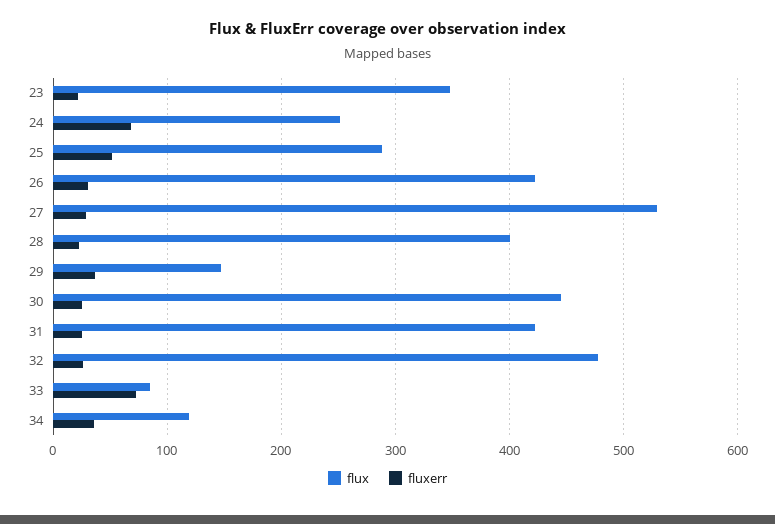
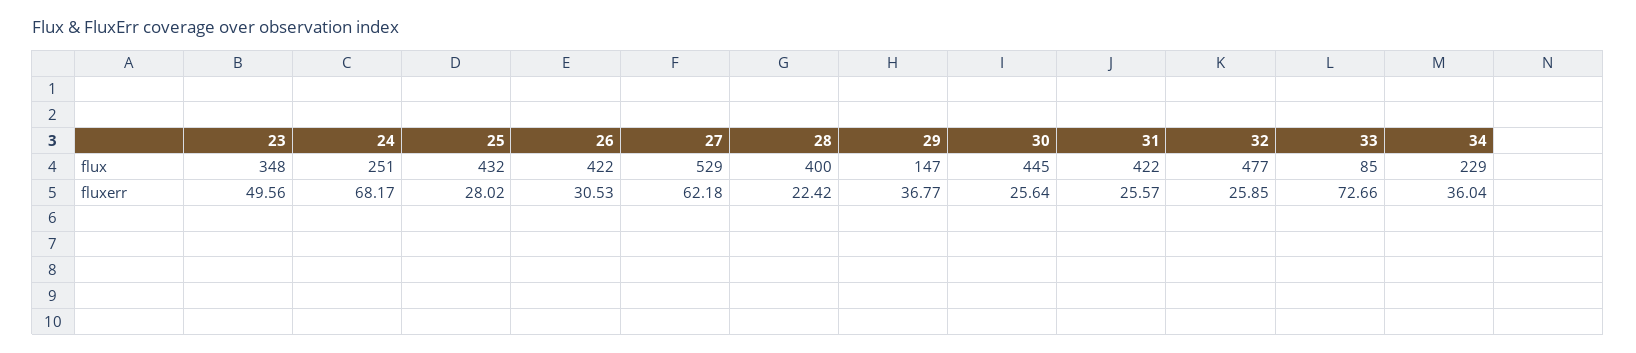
fluxerr, 23: 20 -> 49.56
flux, 25: 290 -> 432
fluxerr, 25: 50 -> 28.02
fluxerr, 27: 30 -> 62.18
flux, 34: 120 -> 229

